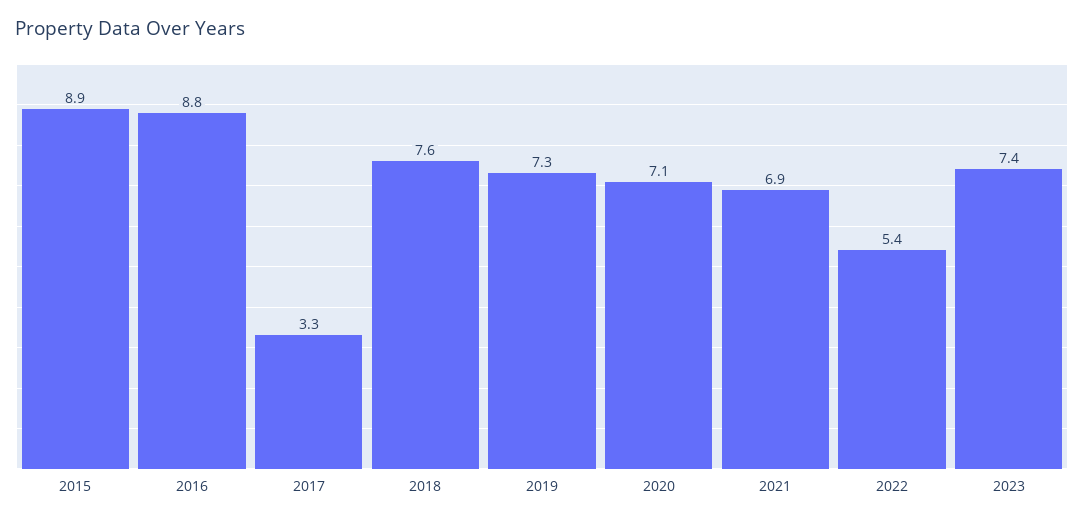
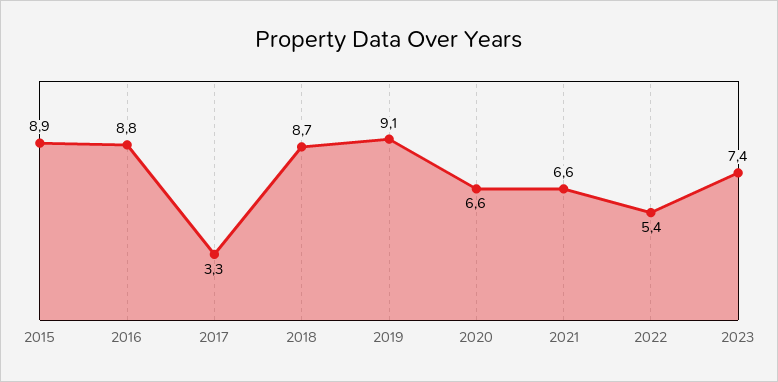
2018: 7.6 -> 8.7
2019: 7.3 -> 9.1
2020: 7.1 -> 6.6
2021: 6.9 -> 6.6

